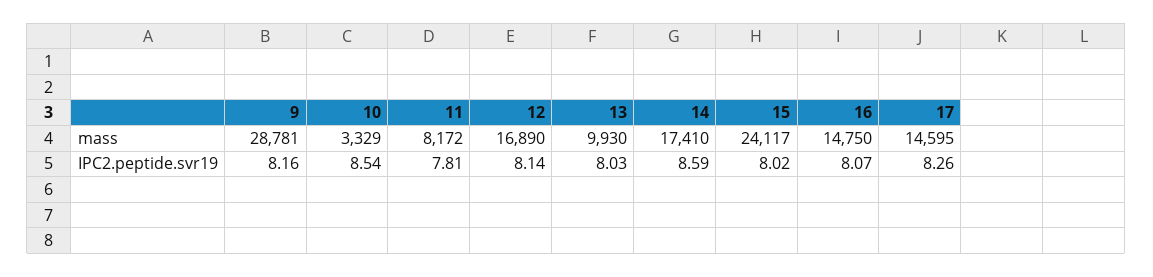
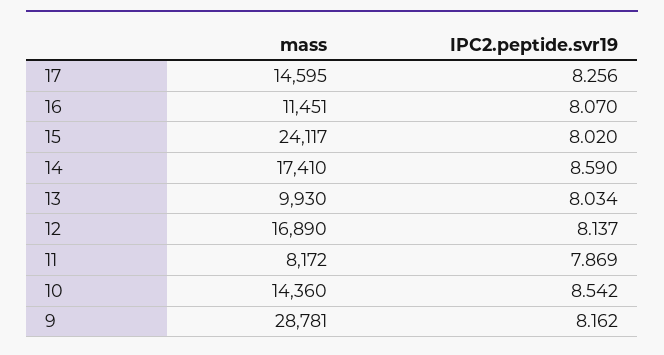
10, mass: 3329 -> 14360
16, mass: 14750 -> 11451
11, IPC2.peptide.svr19: 7.81 -> 7.869

